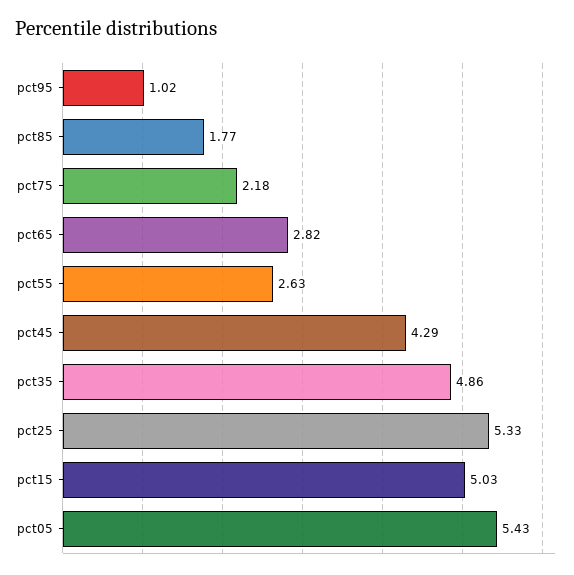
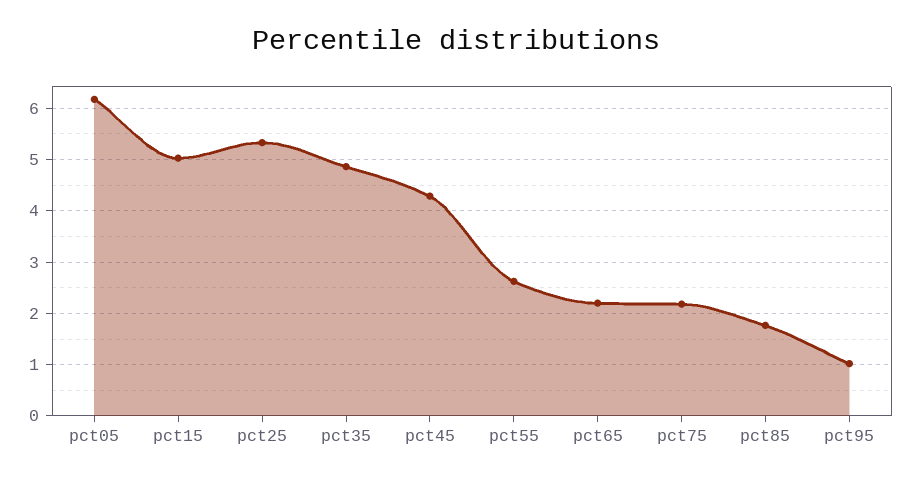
pct65: 2.82 -> 2.2
pct05: 5.43 -> 6.2

